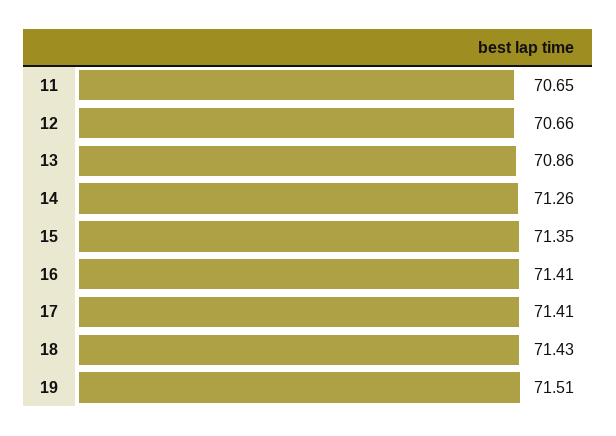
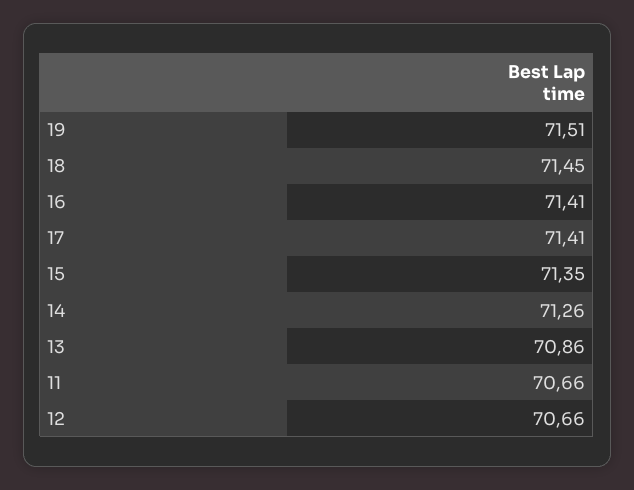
11: 70.65 -> 70.66
18: 71.43 -> 71.45

